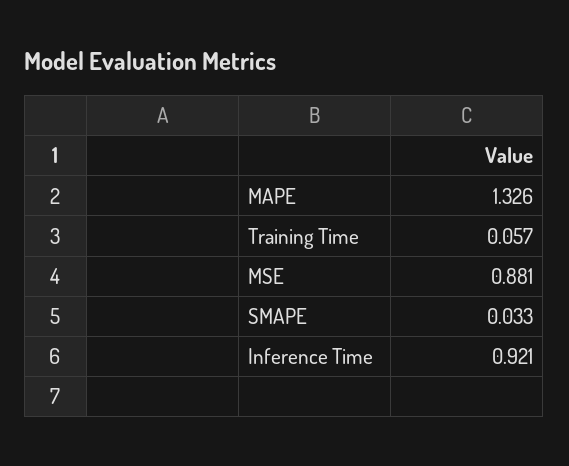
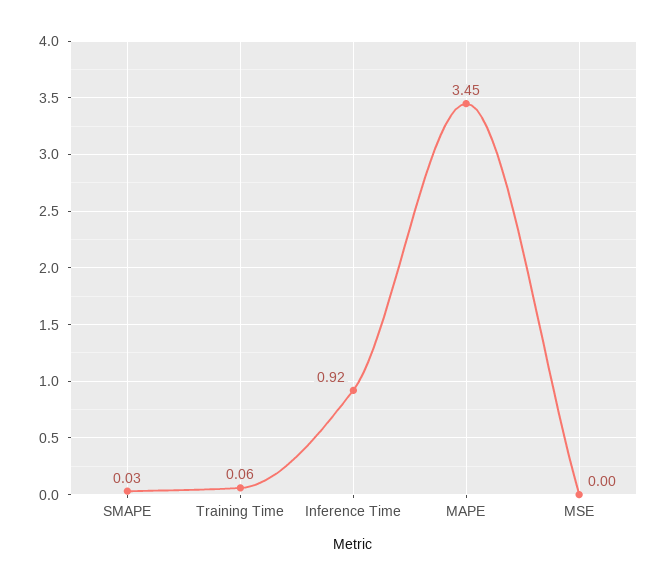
MAPE: 1.326 -> 3.45
MSE: 0.881 -> 0

